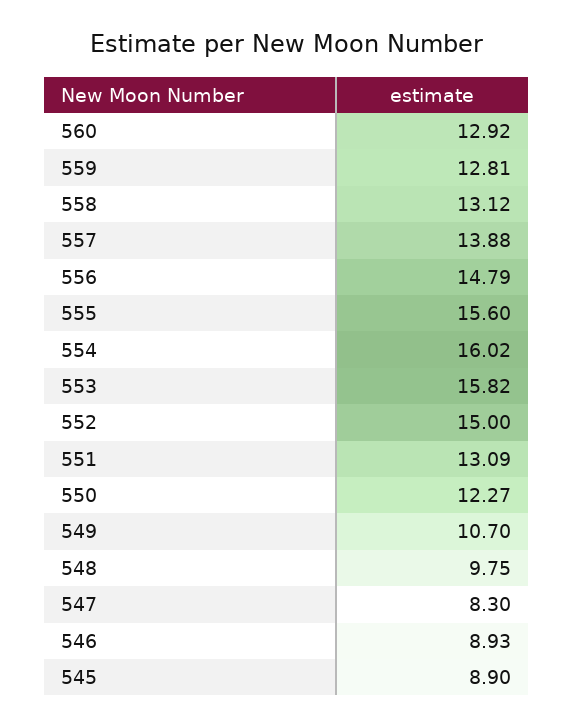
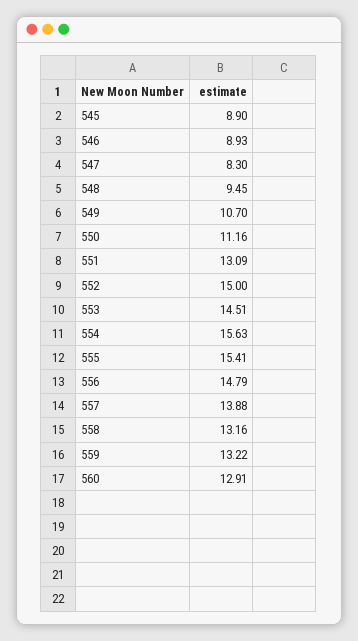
560: 12.92 -> 12.91
559: 12.81 -> 13.22
558: 13.12 -> 13.16
555: 15.6 -> 15.41
554: 16.02 -> 15.63
553: 15.82 -> 14.51
550: 12.27 -> 11.16
548: 9.75 -> 9.45

